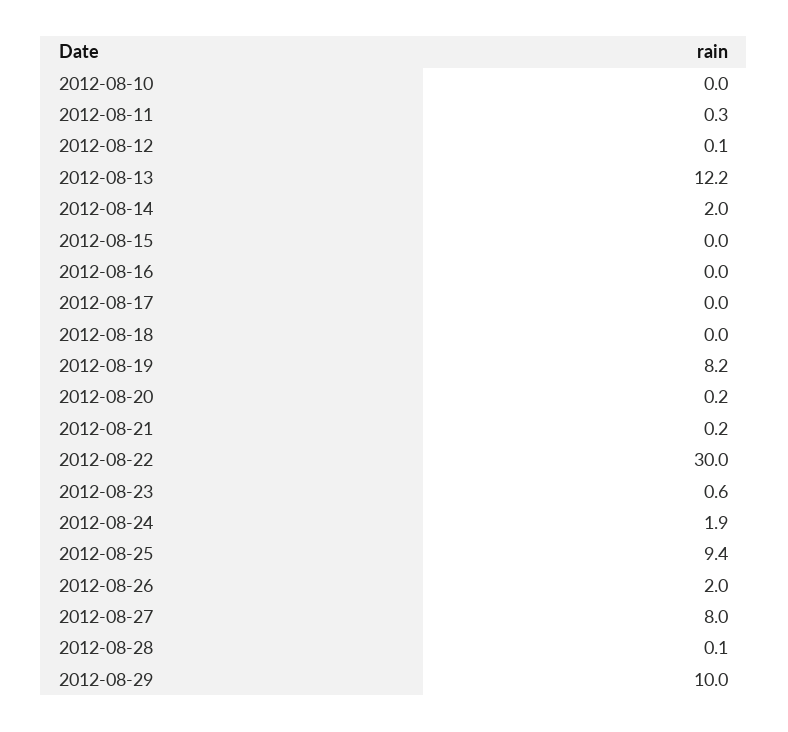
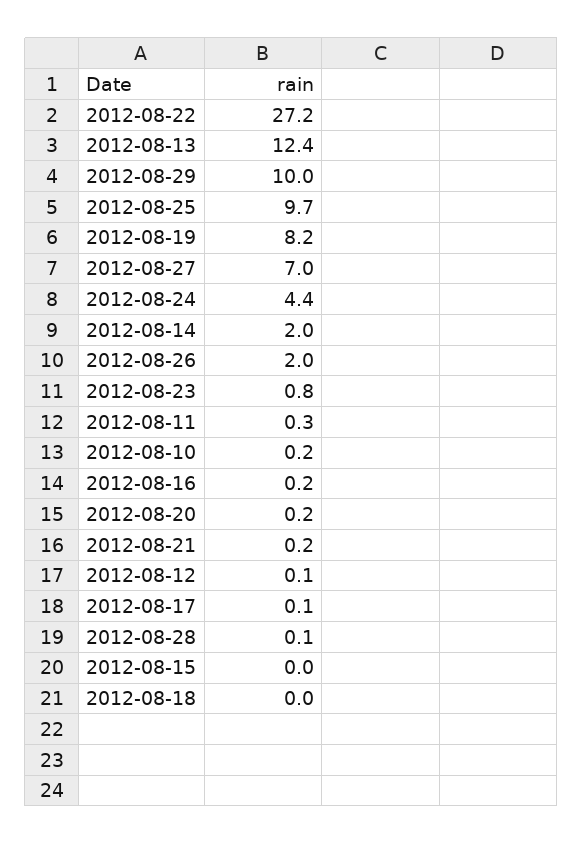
2012-08-10: 0 -> 0.2
2012-08-13: 12.2 -> 12.4
2012-08-16: 0 -> 0.2
2012-08-17: 0 -> 0.1
2012-08-22: 30 -> 27.2
2012-08-23: 0.6 -> 0.8
2012-08-24: 1.9 -> 4.4
2012-08-25: 9.4 -> 9.7
2012-08-27: 8 -> 7

